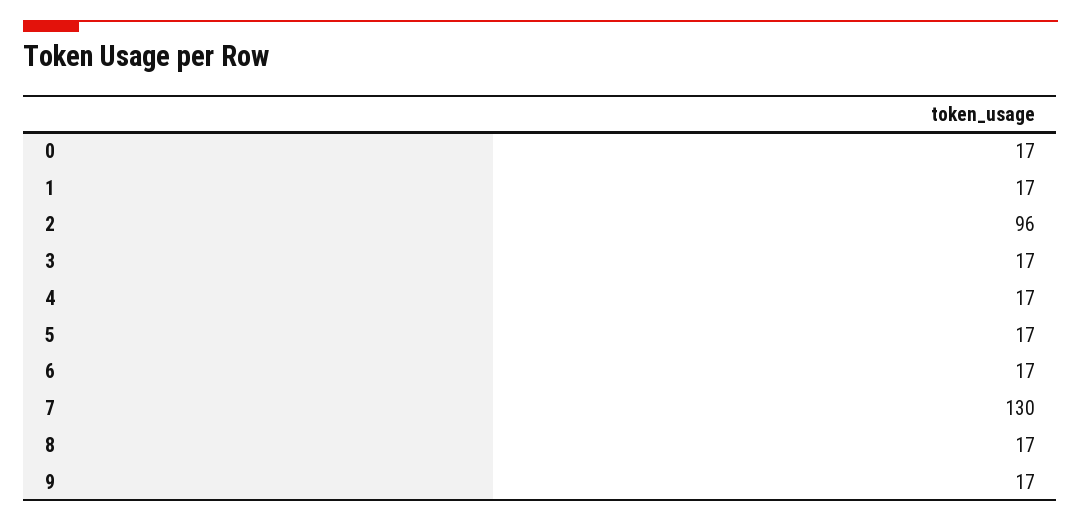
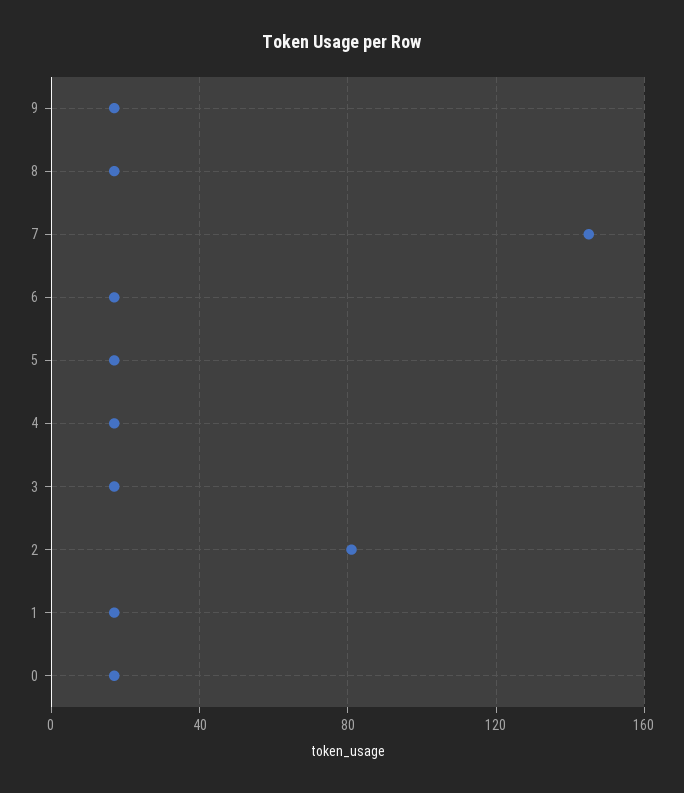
2: 96 -> 80
7: 130 -> 145

